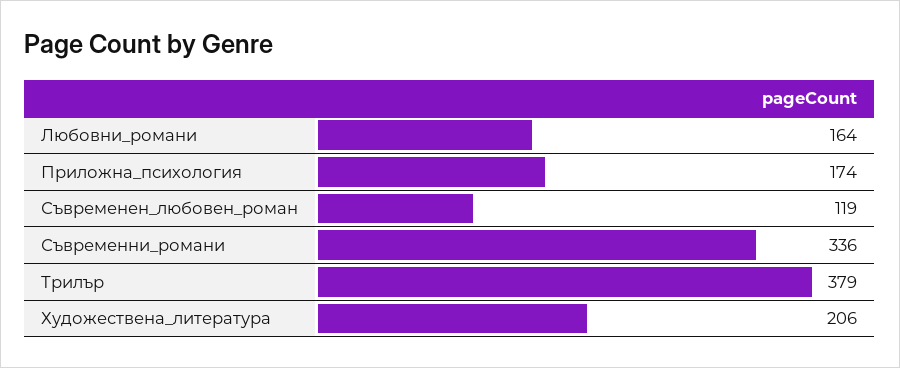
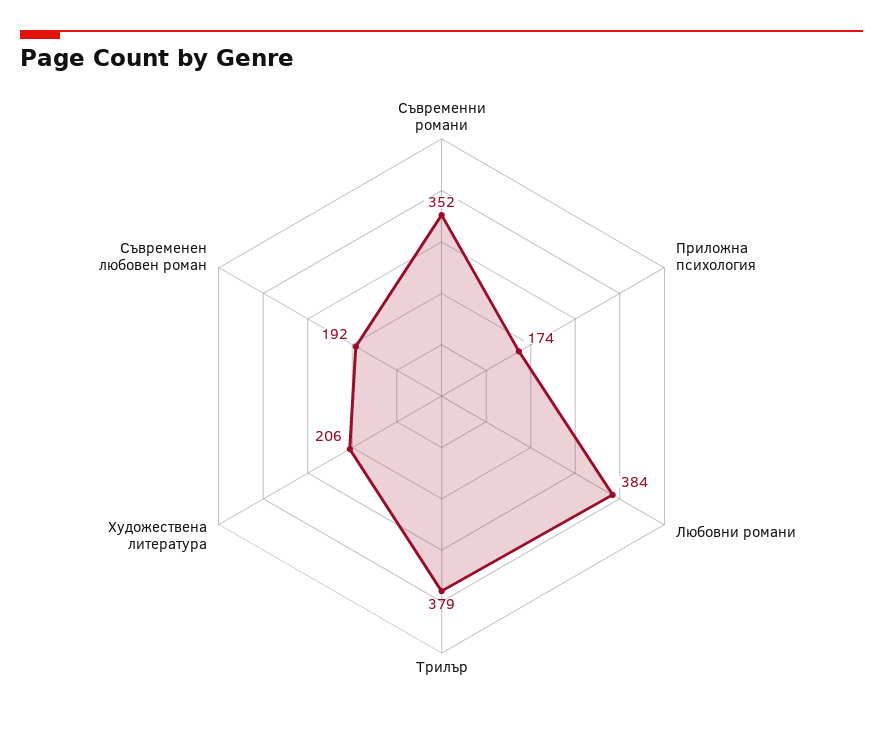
Любовни_романи: 164 -> 384
Съвременен_любовен_роман: 119 -> 192
Съвременни_романи: 336 -> 352

